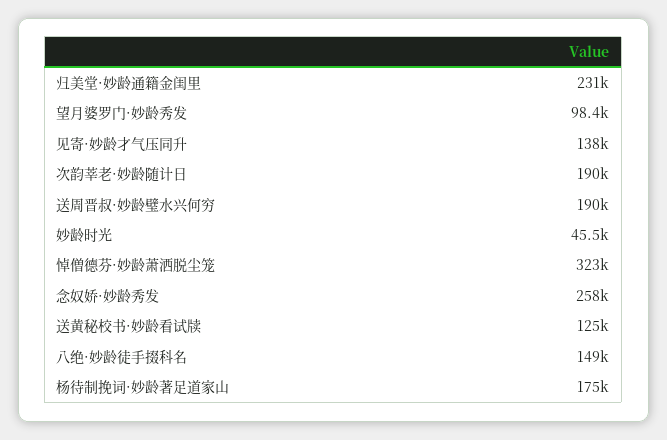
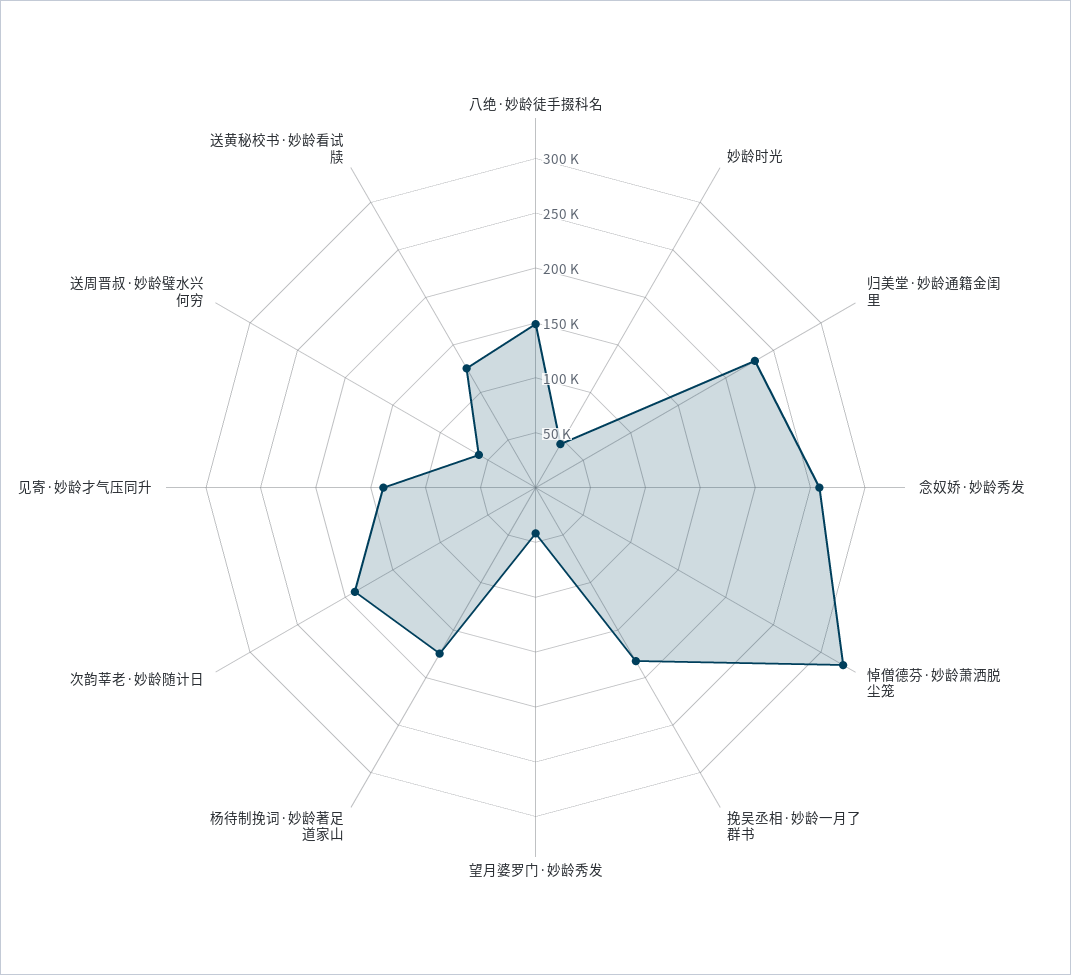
望月婆罗门·妙龄秀发: 98400 -> 40000
送周晋叔·妙龄璧水兴何穷: 190000 -> 60000
挽吴丞相·妙龄一月了群书: none -> 180000

